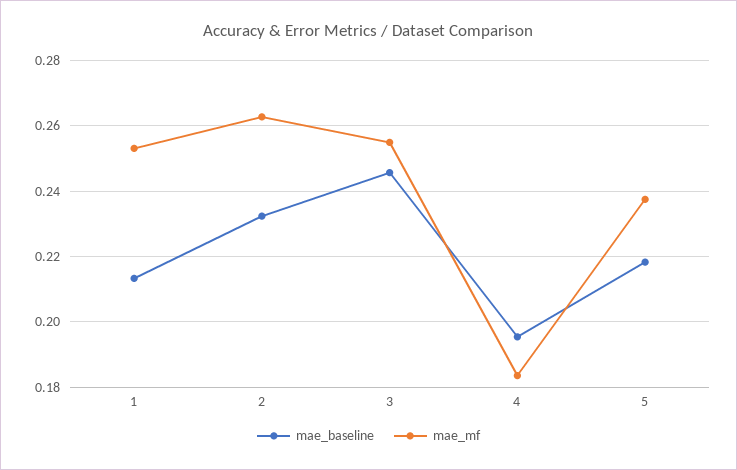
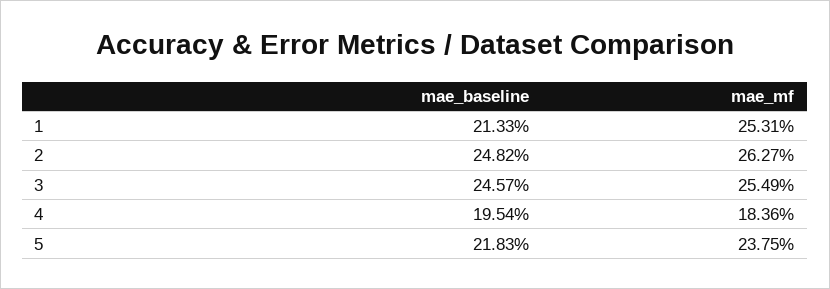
mae_baseline, 2: 0.232 -> 0.2482

